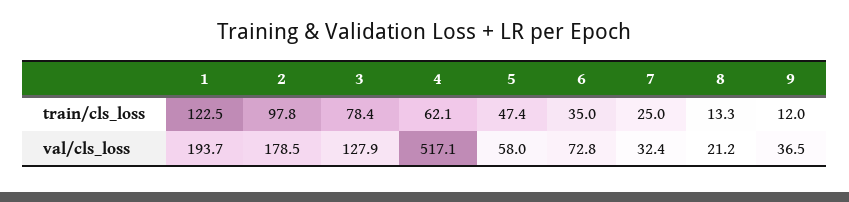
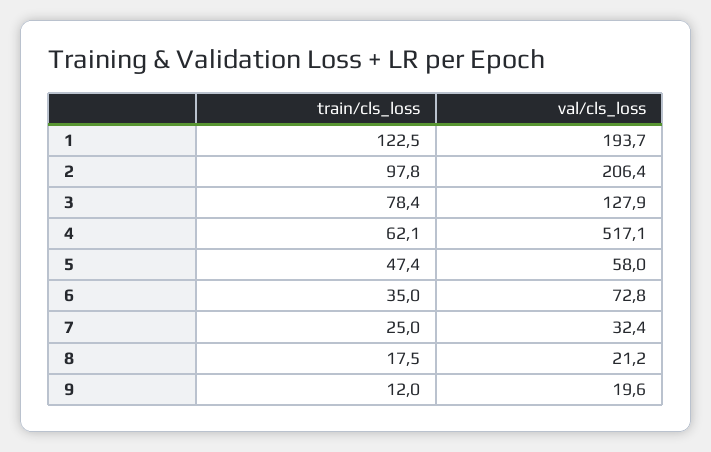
8, train/cls_loss: 13.3 -> 17.5
2, val/cls_loss: 178.5 -> 206.4
9, val/cls_loss: 36.5 -> 19.6

